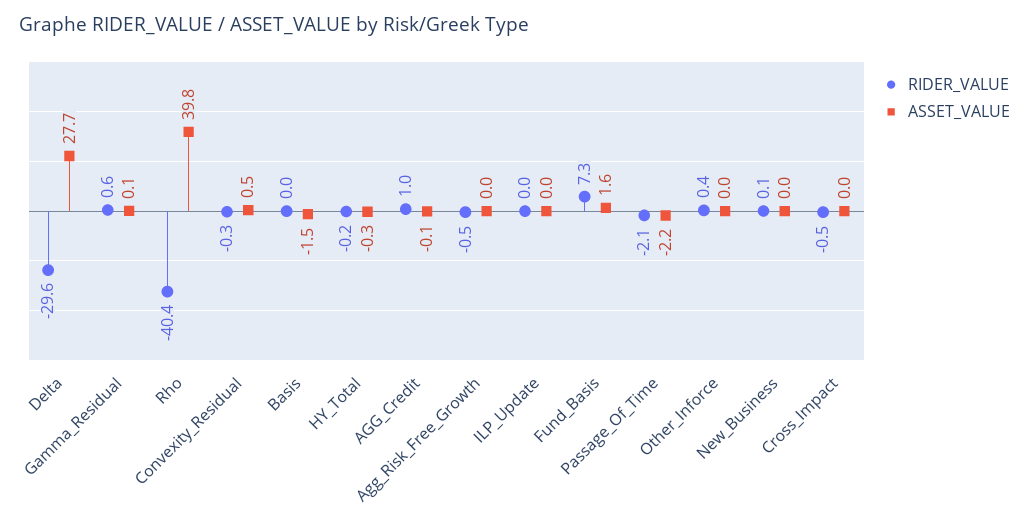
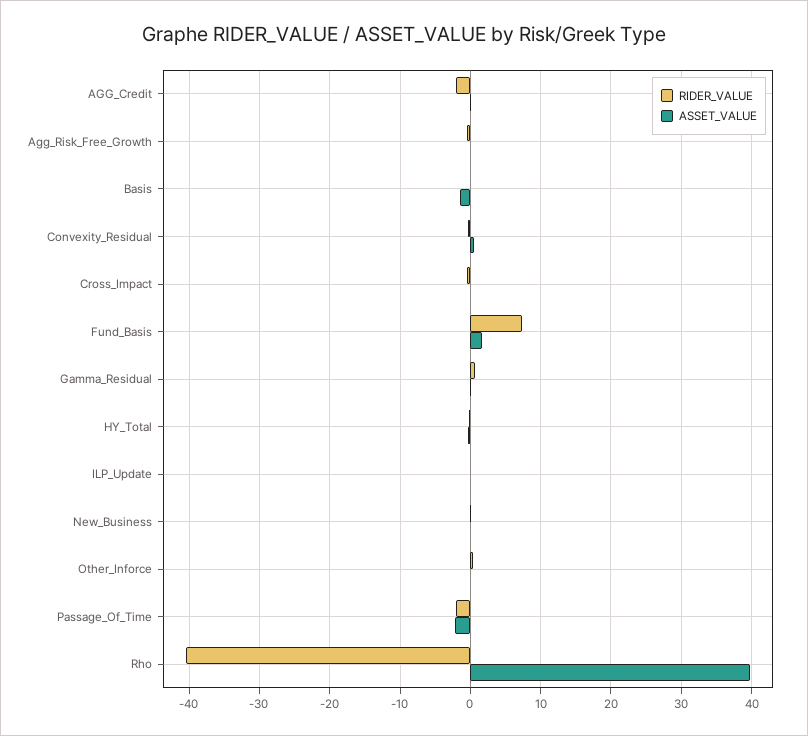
RIDER_VALUE, Delta: -29.6 -> none
ASSET_VALUE, Delta: 27.7 -> none
RIDER_VALUE, AGG_Credit: 1 -> -2

